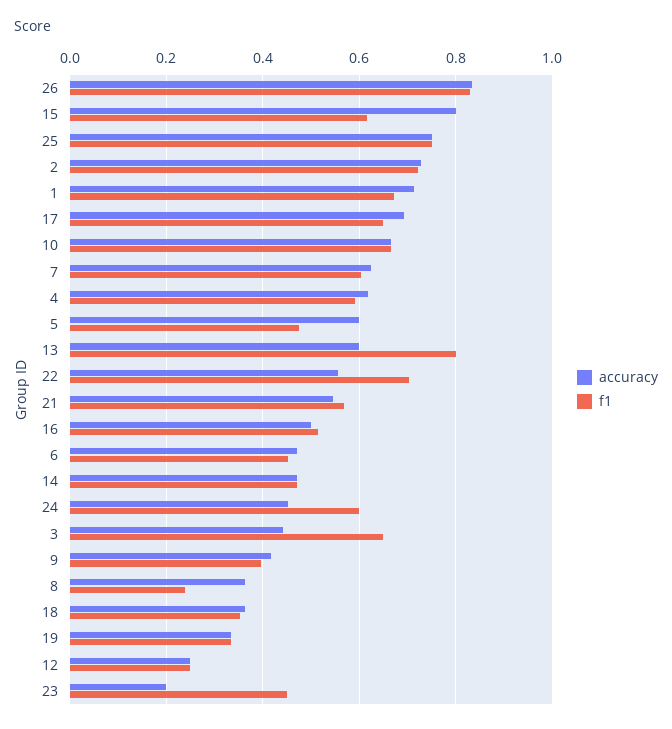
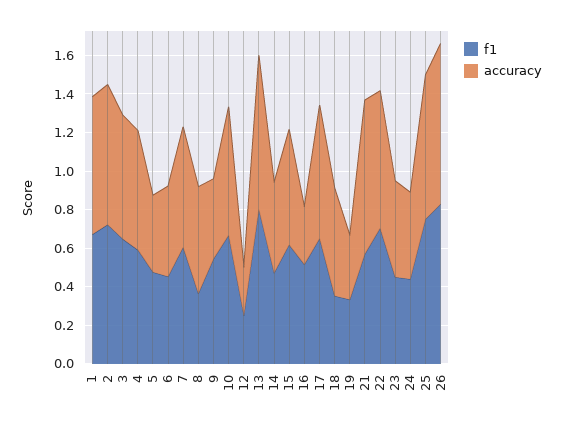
accuracy, 15: 0.8 -> 0.6
accuracy, 5: 0.6 -> 0.4
accuracy, 13: 0.6 -> 0.8
accuracy, 22: 0.56 -> 0.7
accuracy, 21: 0.54 -> 0.8
accuracy, 16: 0.5 -> 0.3
f1, 24: 0.6 -> 0.45
accuracy, 3: 0.44 -> 0.65
f1, 9: 0.4 -> 0.55
accuracy, 8: 0.36 -> 0.55
f1, 8: 0.24 -> 0.35
accuracy, 18: 0.36 -> 0.55
accuracy, 23: 0.2 -> 0.5

